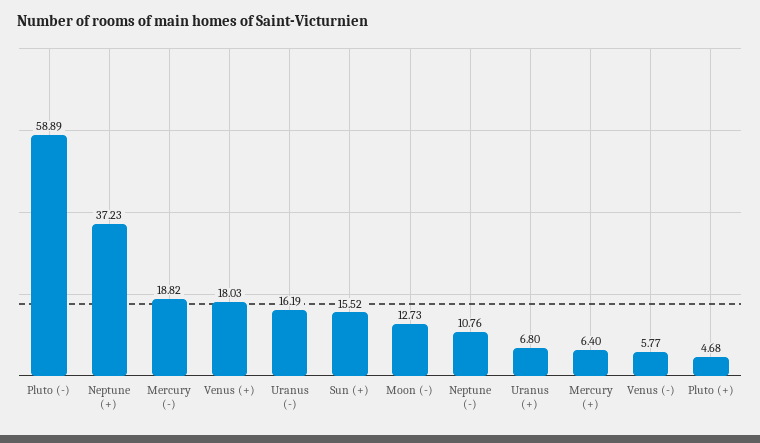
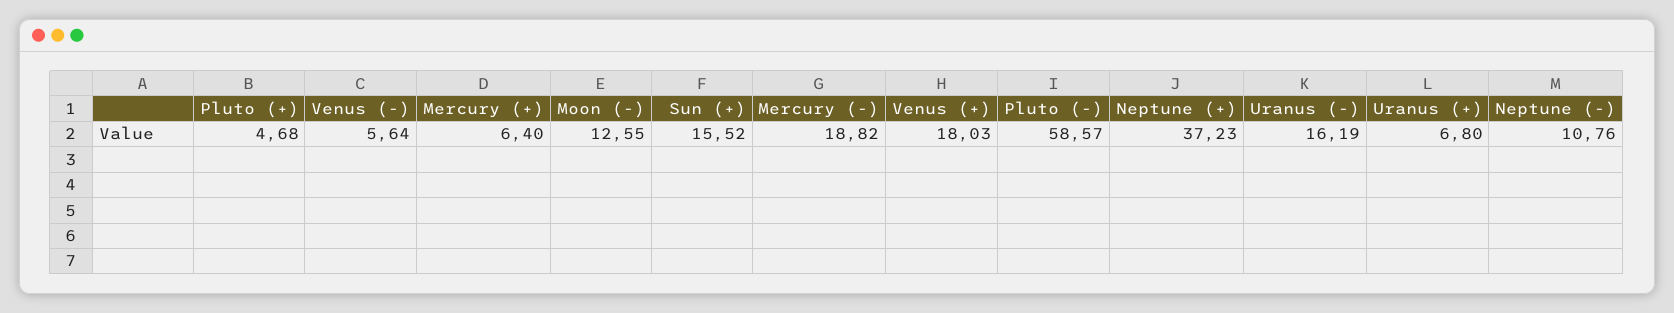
Pluto (-): 58.89 -> 58.57
Moon (-): 12.73 -> 12.55
Venus (-): 5.77 -> 5.64

